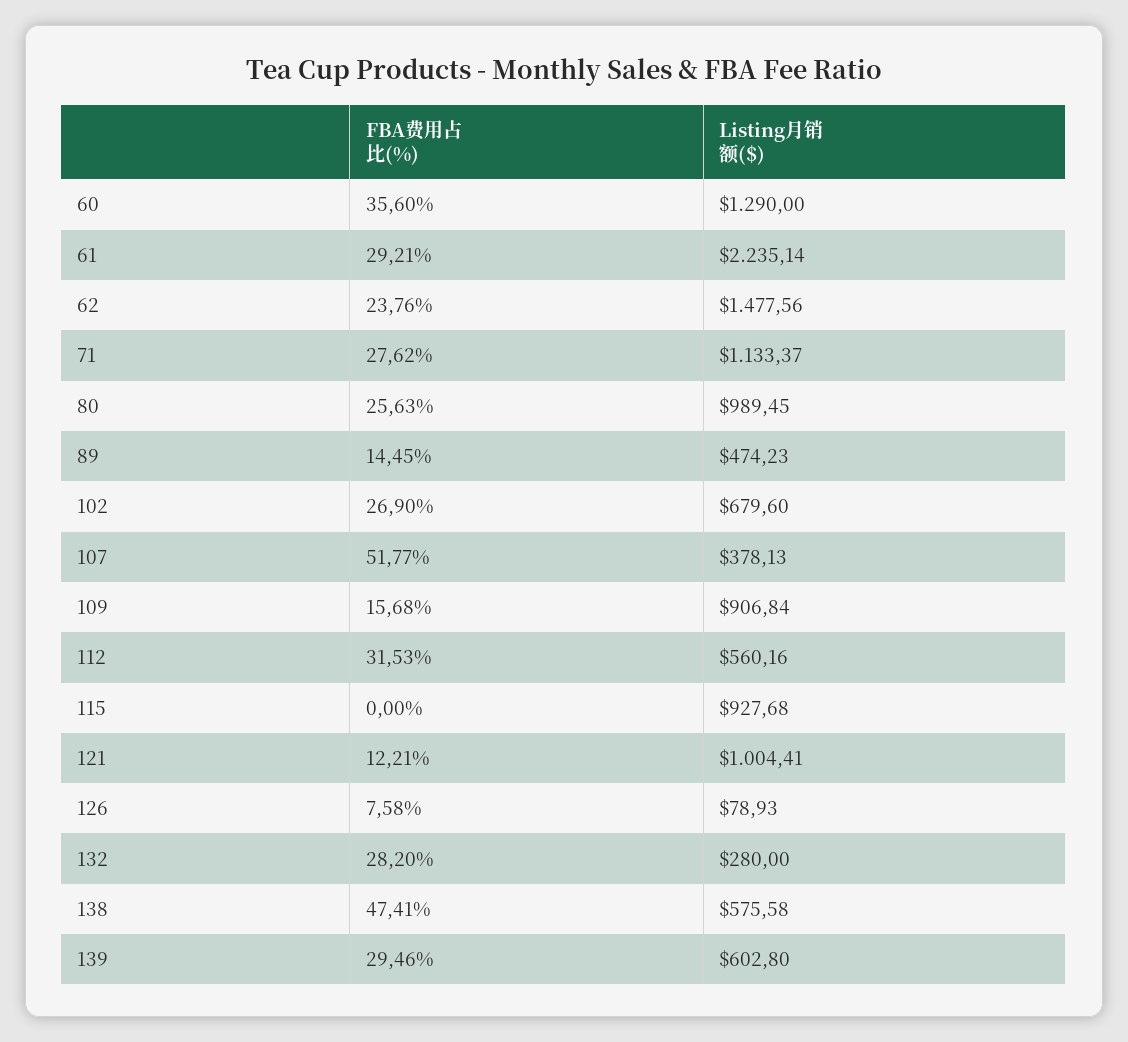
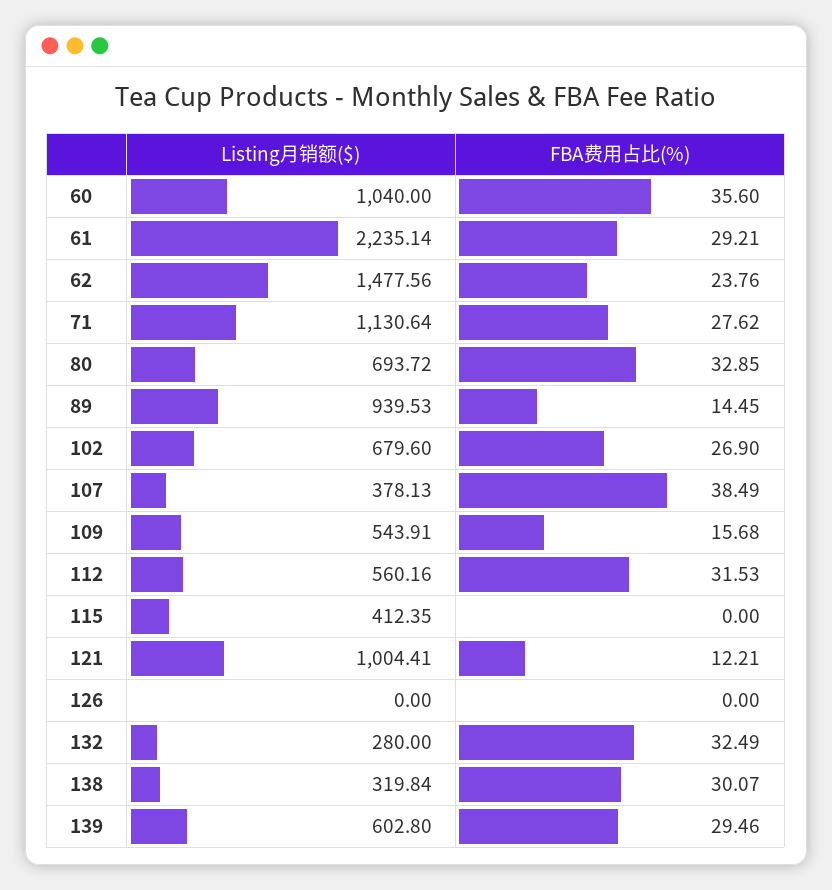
Listing月销额($), 60: 1290 -> 1040
Listing月销额($), 71: 1133.37 -> 1130.64
FBA费用占比(%), 80: 25.63 -> 32.85
Listing月销额($), 80: 989.45 -> 693.72
Listing月销额($), 89: 474.23 -> 939.53
FBA费用占比(%), 107: 51.77 -> 38.49
Listing月销额($), 109: 906.84 -> 543.91
Listing月销额($), 115: 927.68 -> 412.35
FBA费用占比(%), 126: 7.58 -> 0
Listing月销额($), 126: 78.93 -> 0
FBA费用占比(%), 132: 28.2 -> 32.49
FBA费用占比(%), 138: 47.41 -> 30.07
Listing月销额($), 138: 575.58 -> 319.84

